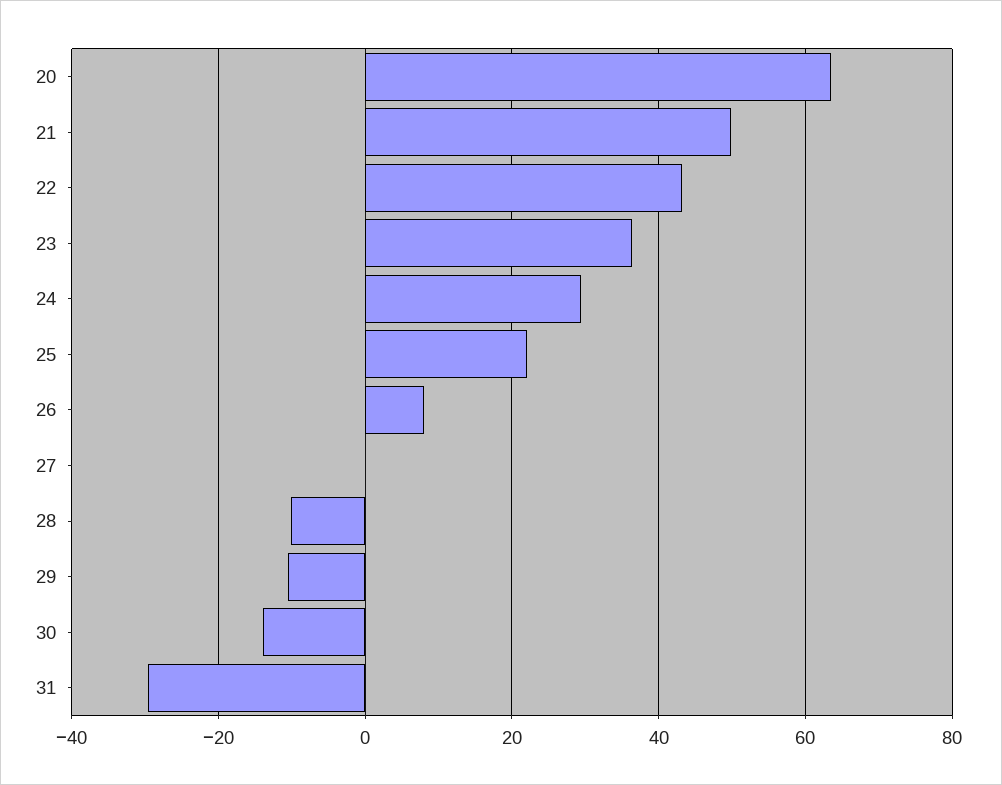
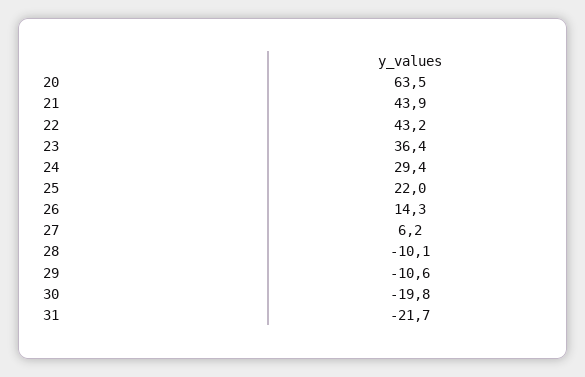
21: 50 -> 43.9
26: 8 -> 14.3
27: 0 -> 6.2
30: -14 -> -19.8
31: -30 -> -21.7

